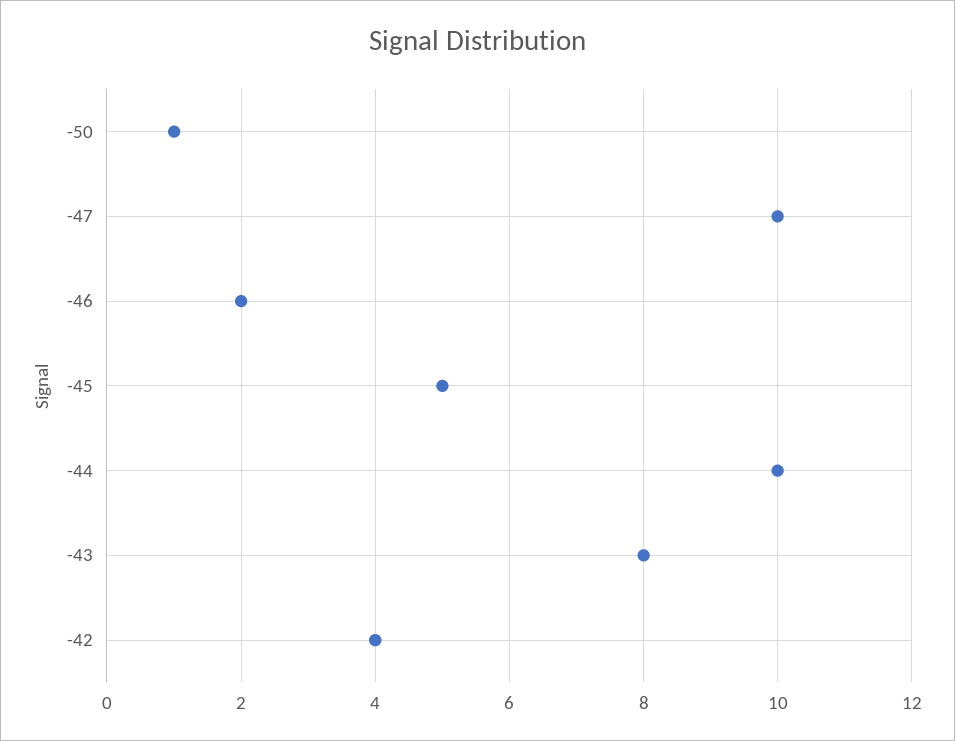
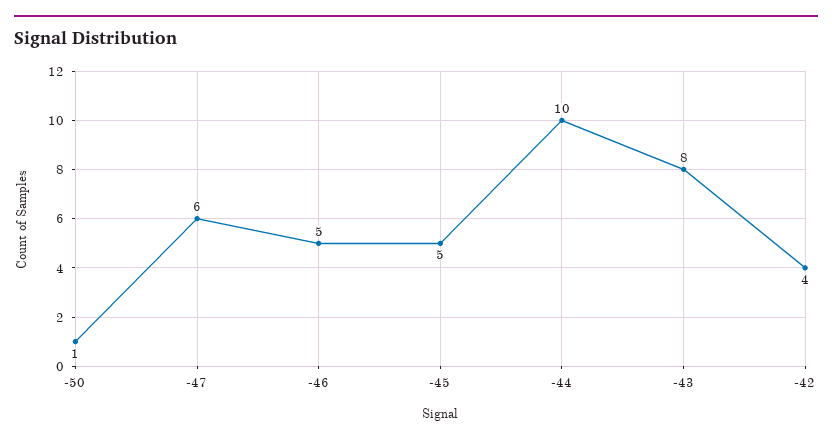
-47: 10 -> 6
-46: 2 -> 5

